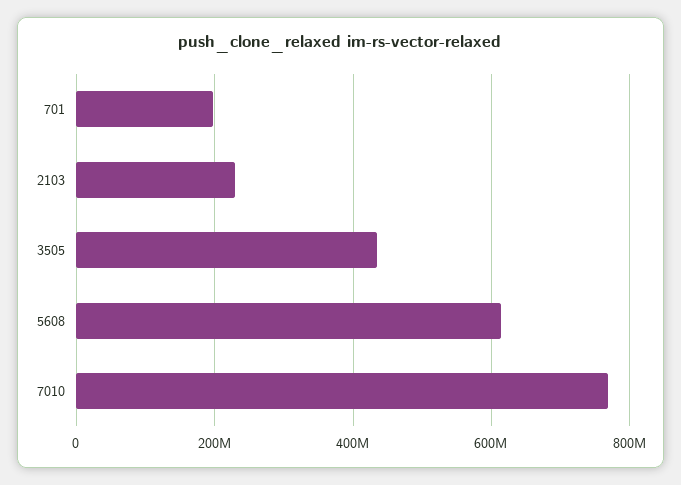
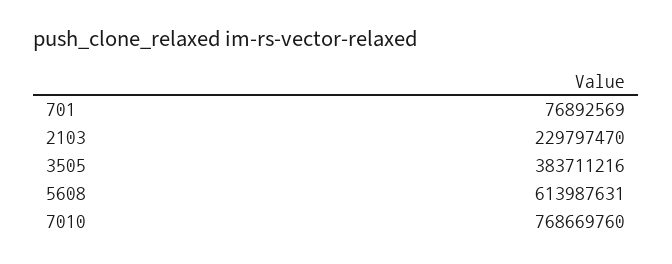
701: 200000000 -> 76892569
3505: 440000000 -> 383711216

